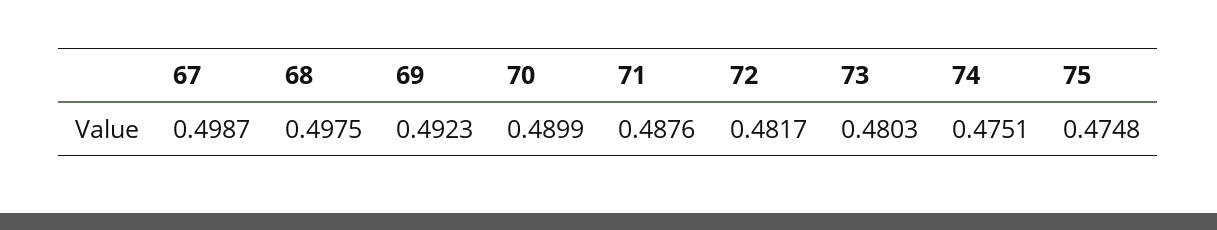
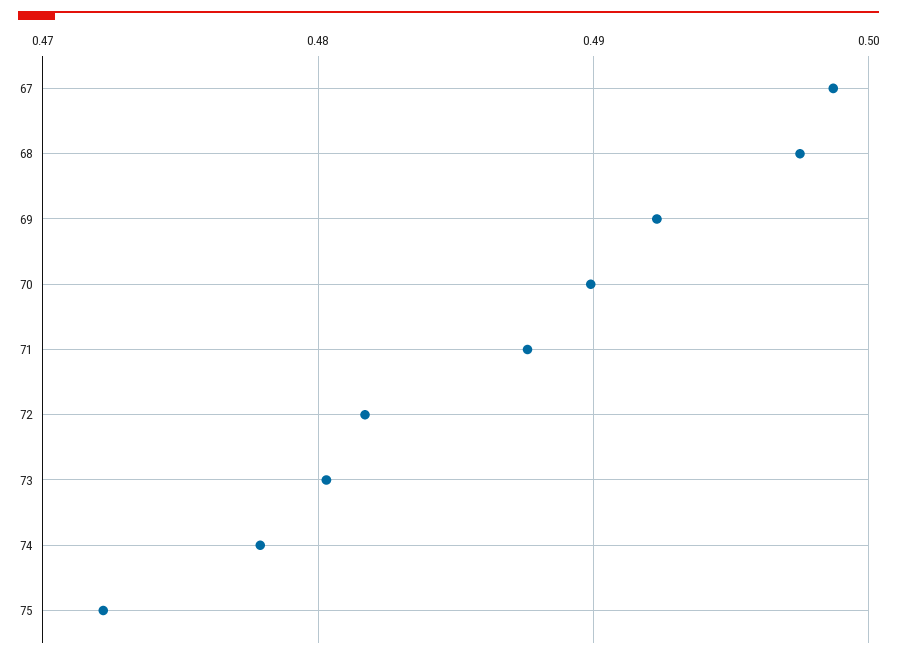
74: 0.4751 -> 0.478
75: 0.4748 -> 0.472

